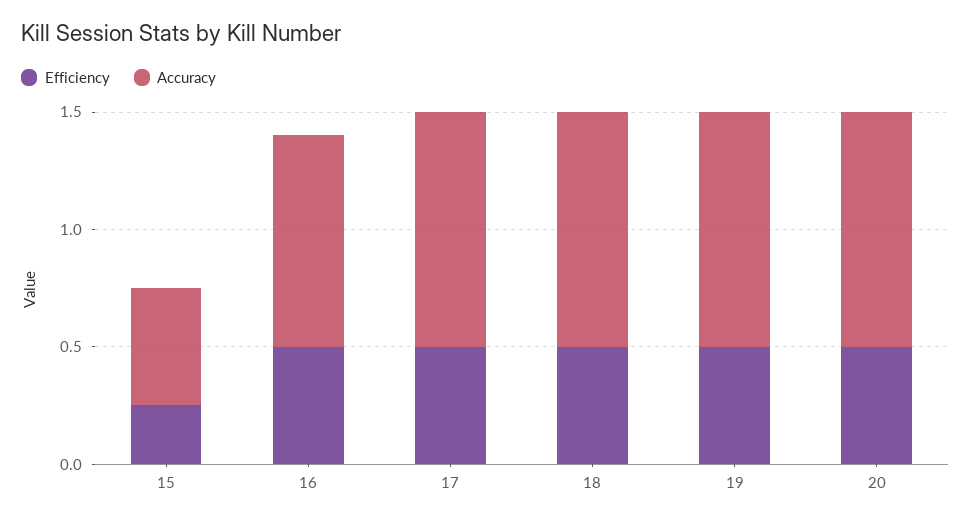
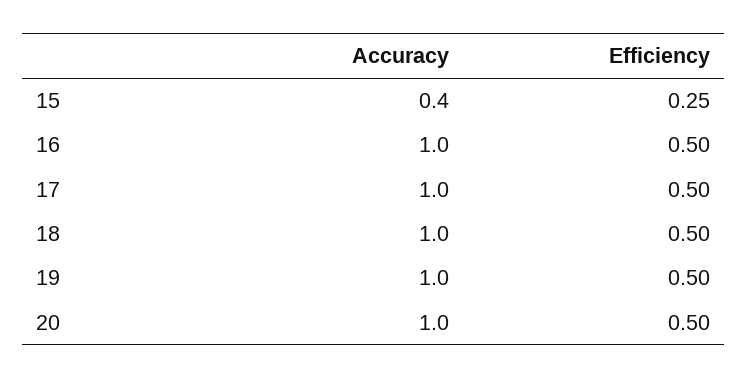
Accuracy, 15: 0.5 -> 0.4
Accuracy, 16: 0.9 -> 1

